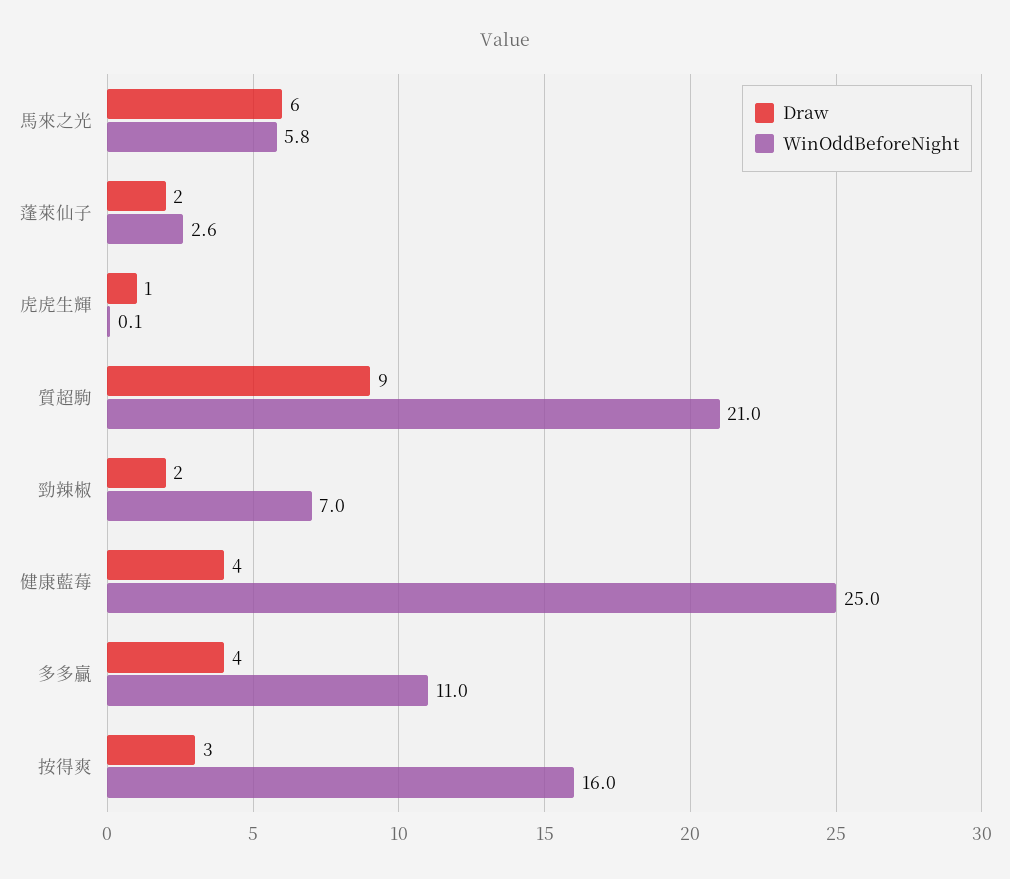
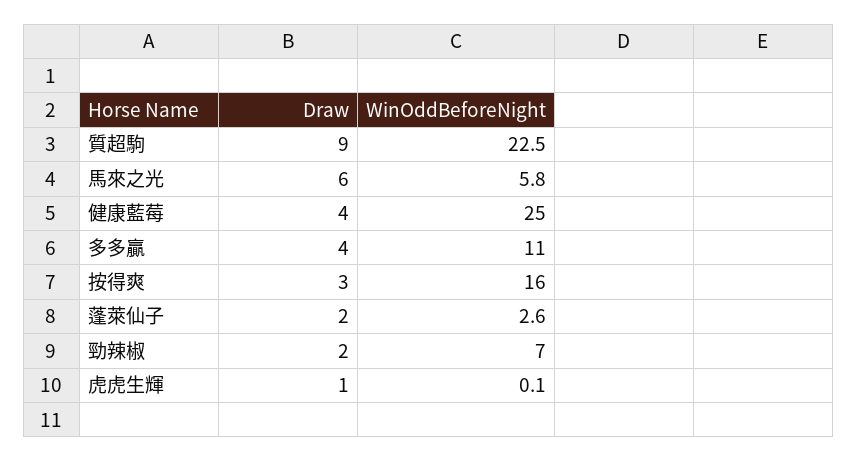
WinOddBeforeNight, 質超駒: 21 -> 22.5

